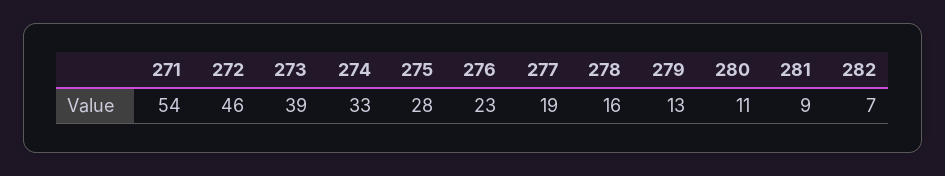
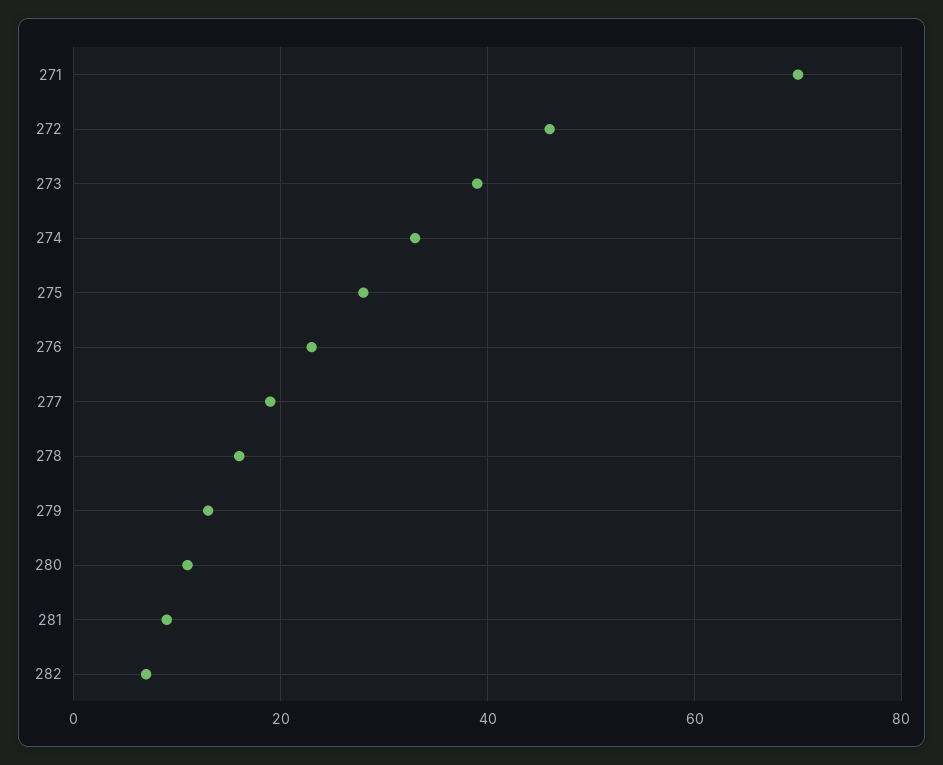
271: 54 -> 70

